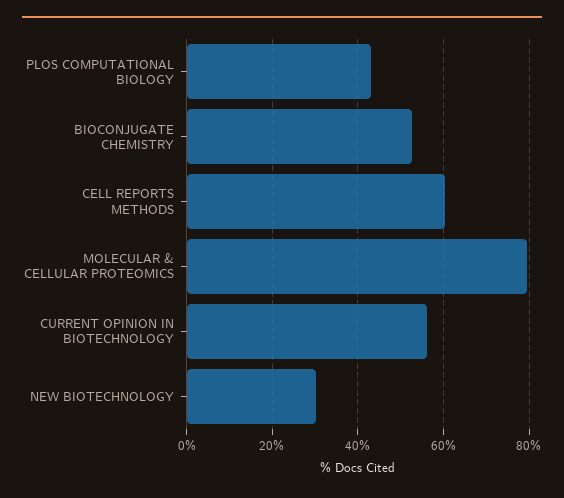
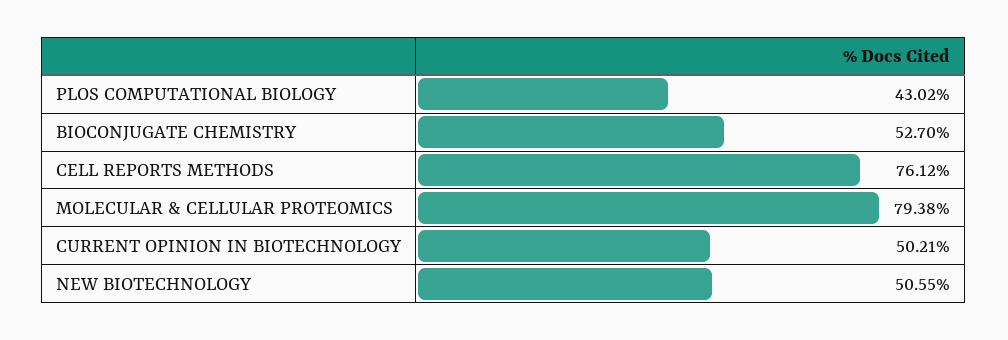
CELL REPORTS METHODS: 60 -> 76.12
CURRENT OPINION IN BIOTECHNOLOGY: 56 -> 50.21
NEW BIOTECHNOLOGY: 30 -> 50.55

